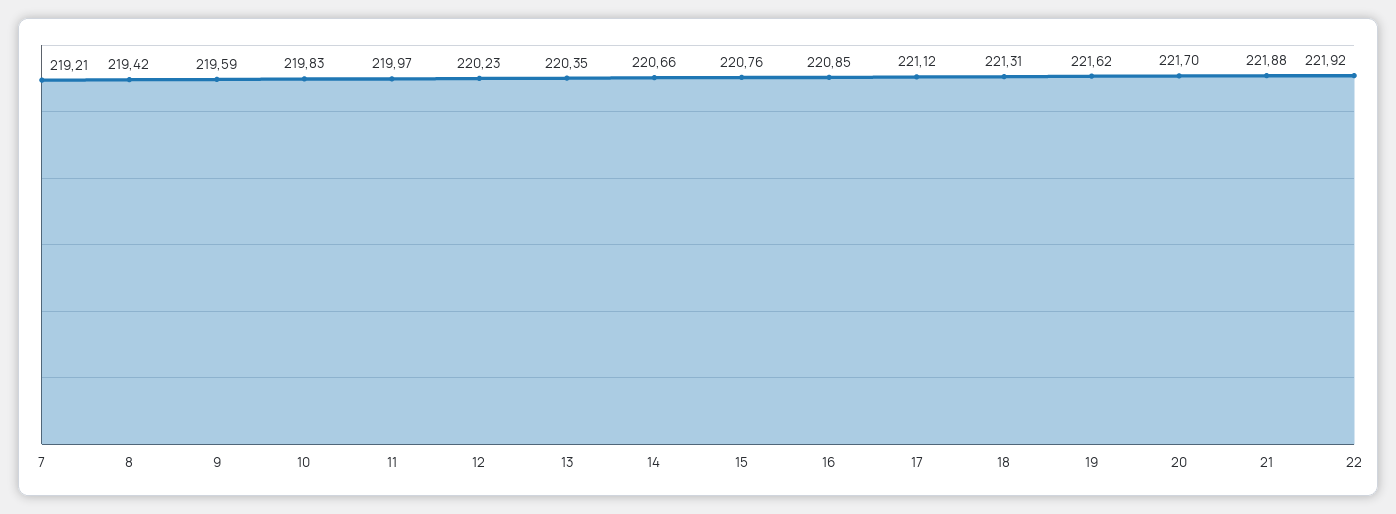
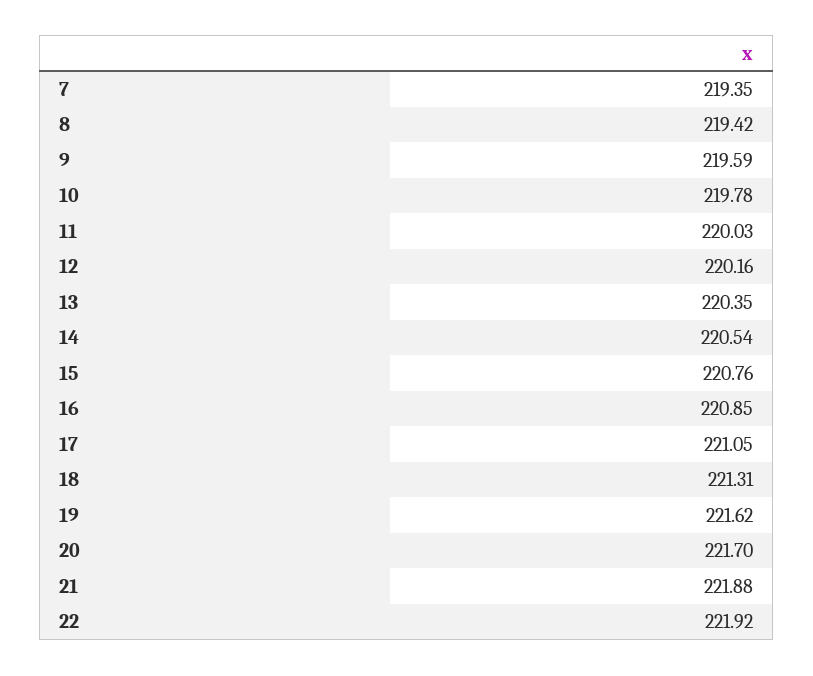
7: 219.21 -> 219.35
10: 219.83 -> 219.78
11: 219.97 -> 220.03
12: 220.23 -> 220.16
14: 220.66 -> 220.54
17: 221.12 -> 221.05

